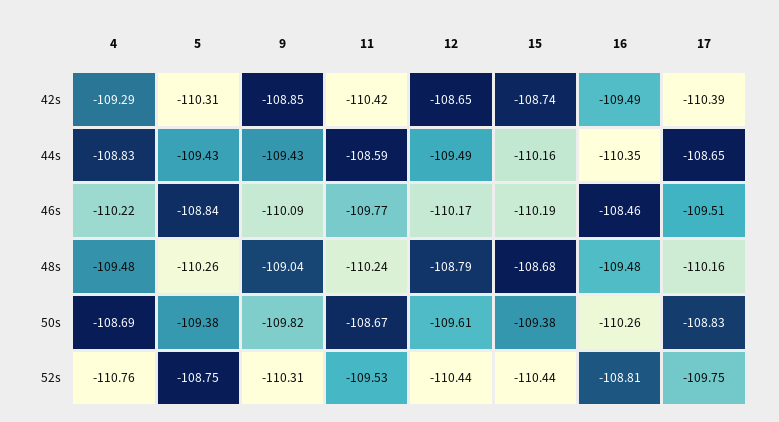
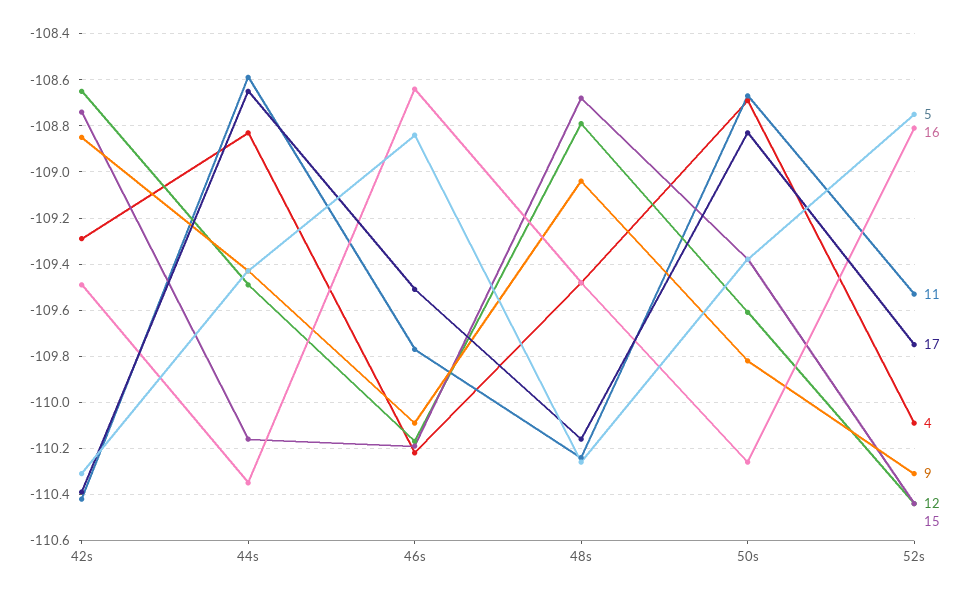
16, 46s: -108.46 -> -108.65
4, 52s: -110.76 -> -110.1

